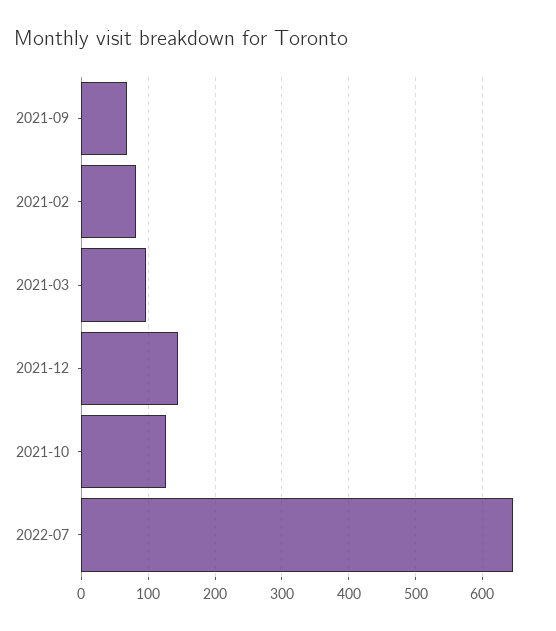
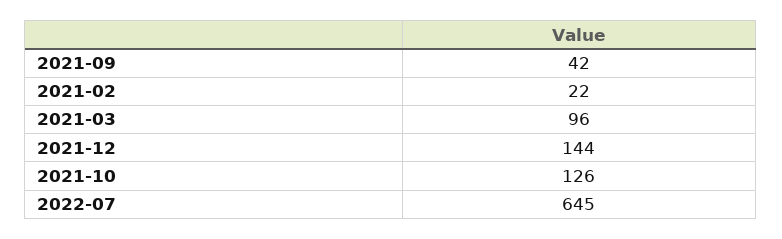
2021-09: 70 -> 42
2021-02: 80 -> 22

